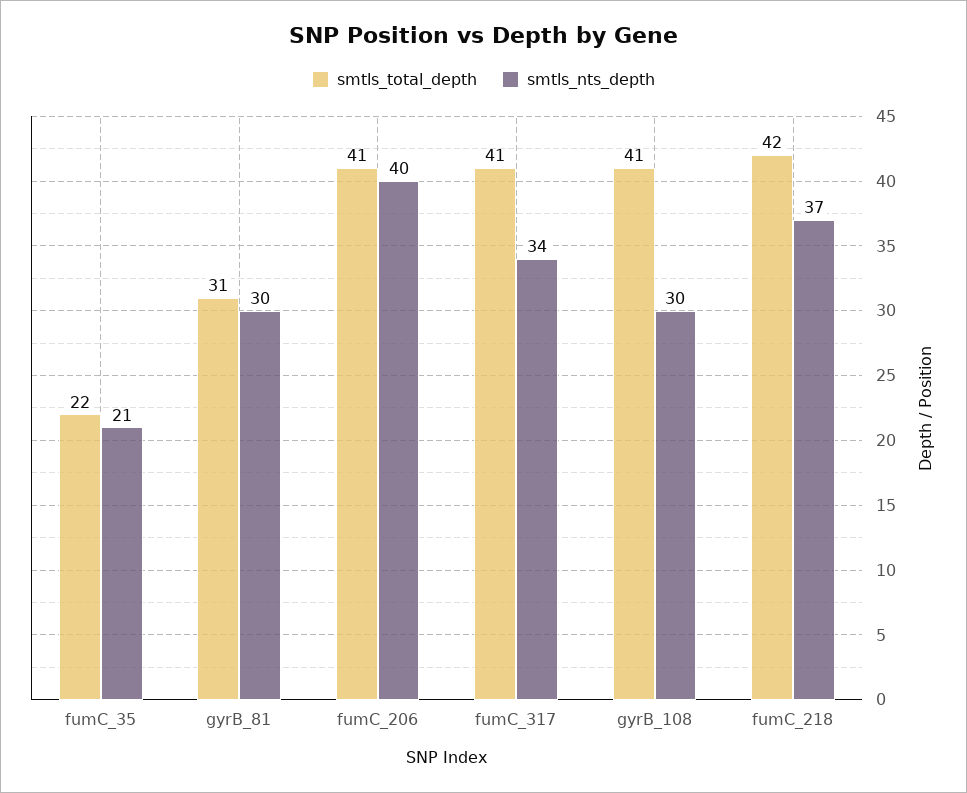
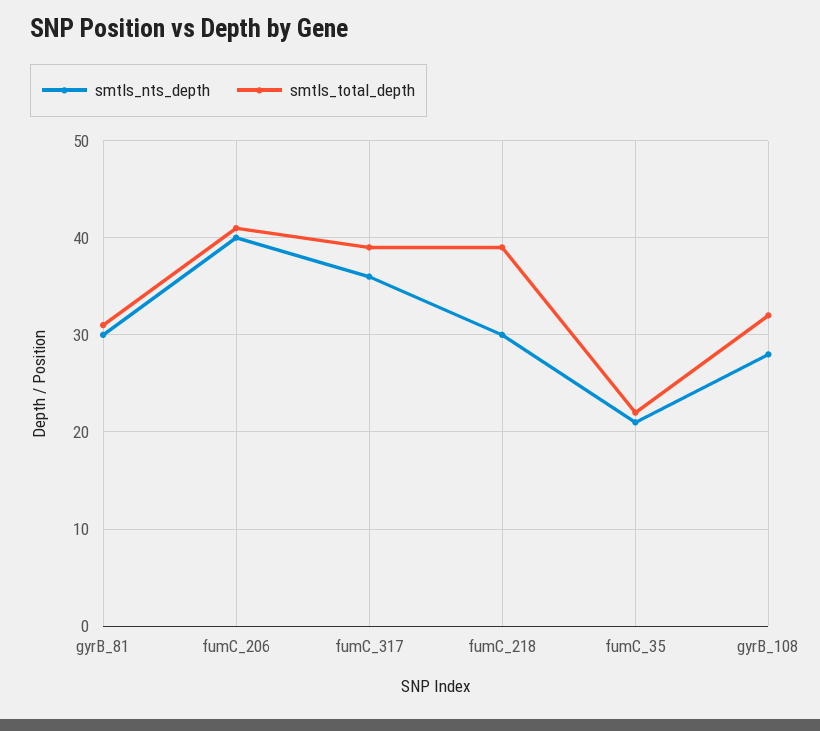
smtls_total_depth, fumC_317: 41 -> 39
smtls_nts_depth, fumC_317: 34 -> 36
smtls_total_depth, gyrB_108: 41 -> 32
smtls_nts_depth, gyrB_108: 30 -> 28
smtls_total_depth, fumC_218: 42 -> 39
smtls_nts_depth, fumC_218: 37 -> 30

